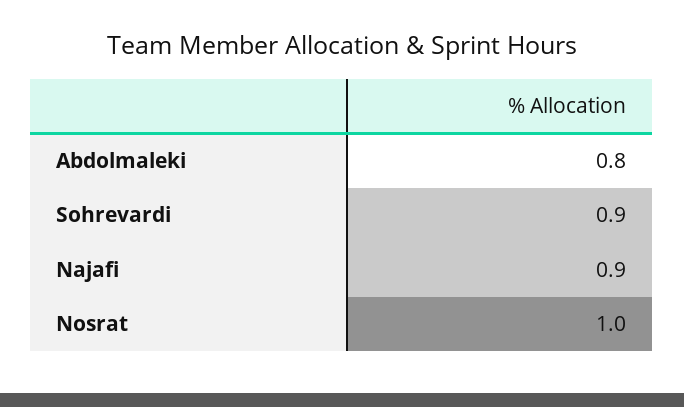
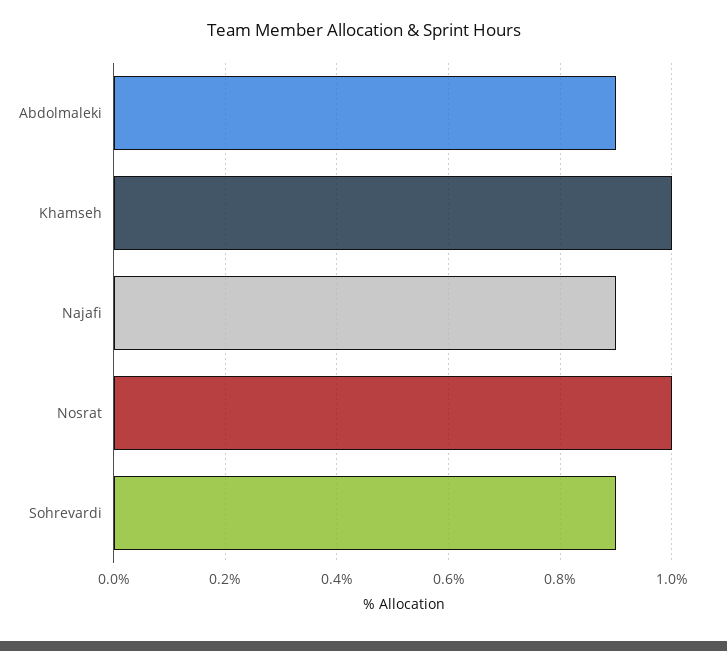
Abdolmaleki: 0.8 -> 0.9
Khamseh: none -> 1

